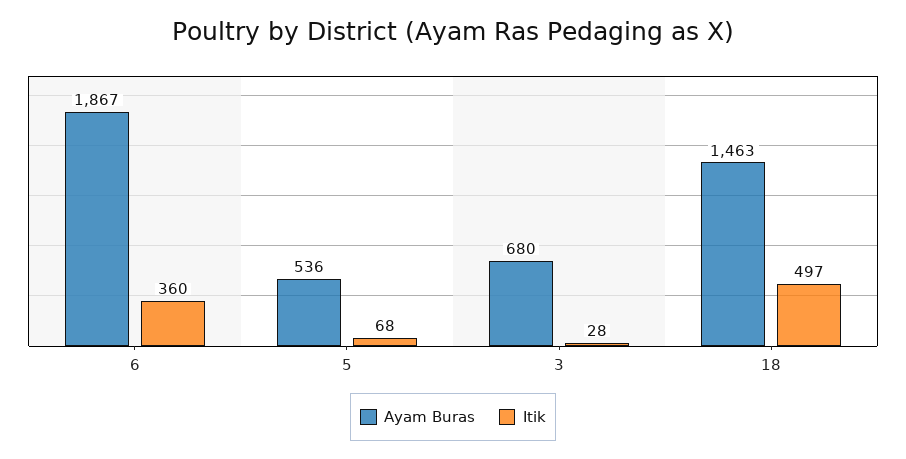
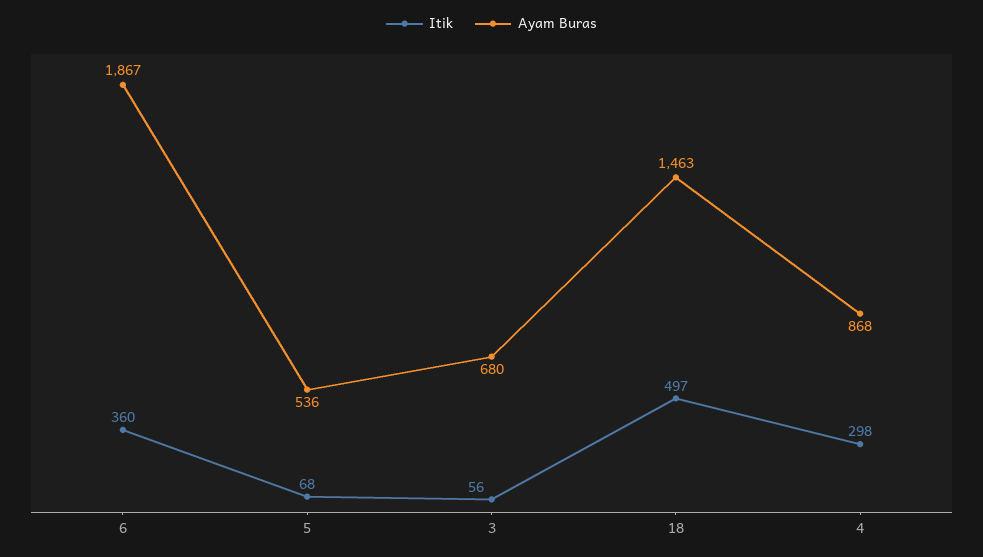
Itik, 3: 28 -> 56
Itik, 4: none -> 298
Ayam Buras, 4: none -> 868

